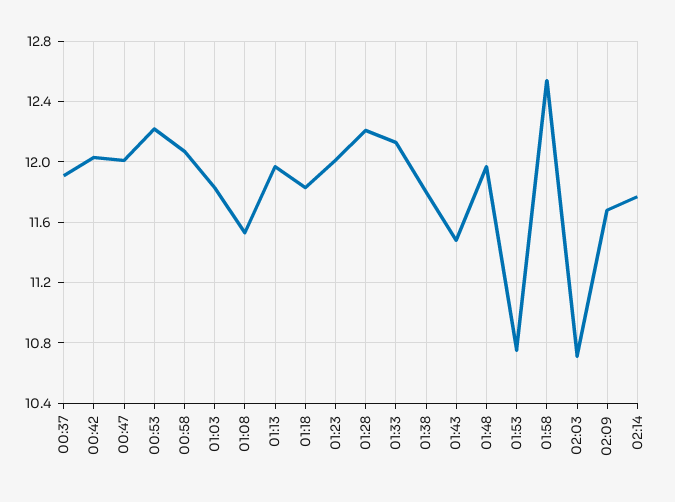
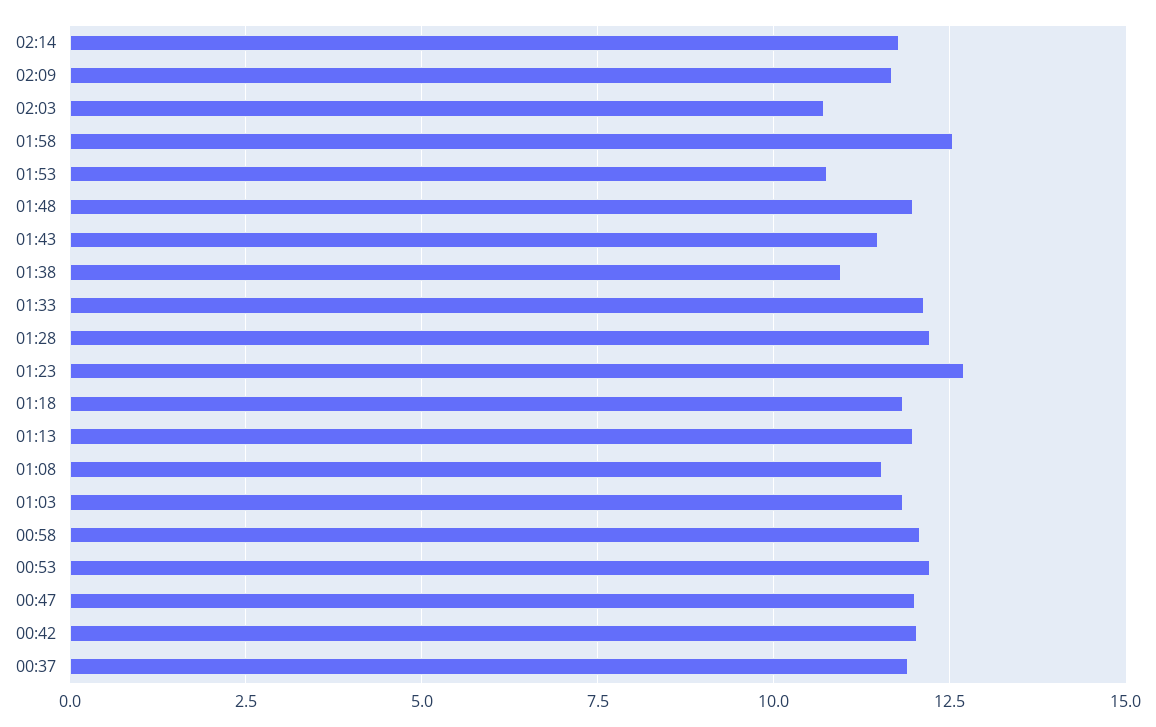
01:23: 12 -> 12.75
01:38: 11.8 -> 11

